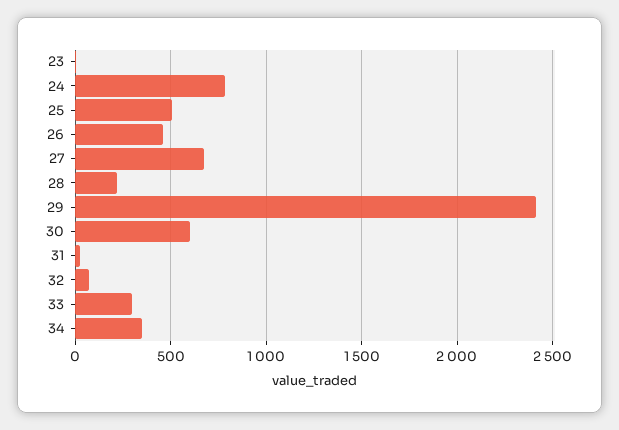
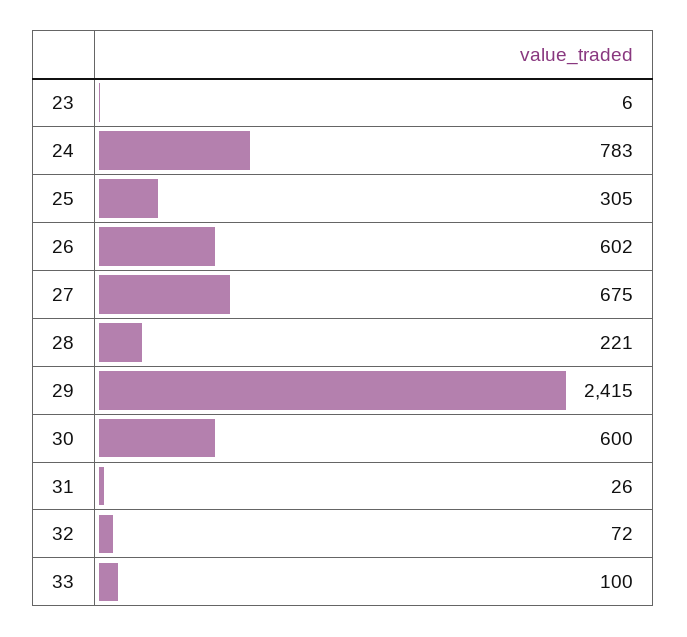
25: 500 -> 305
26: 450 -> 602
33: 300 -> 100
34: 350 -> none

